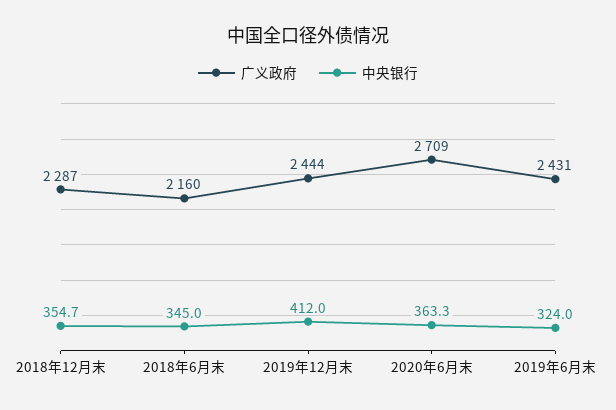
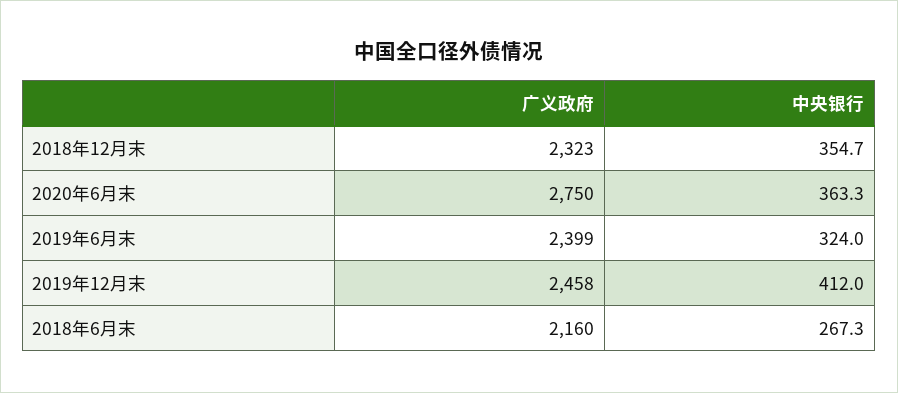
广义政府, 2018年12月末: 2287 -> 2323
中央银行, 2018年6月末: 345 -> 267.3
广义政府, 2019年12月末: 2444 -> 2458
广义政府, 2020年6月末: 2709 -> 2750
广义政府, 2019年6月末: 2431 -> 2399

